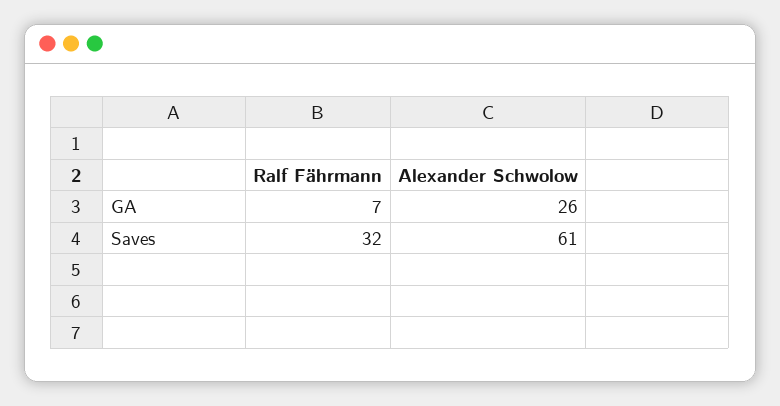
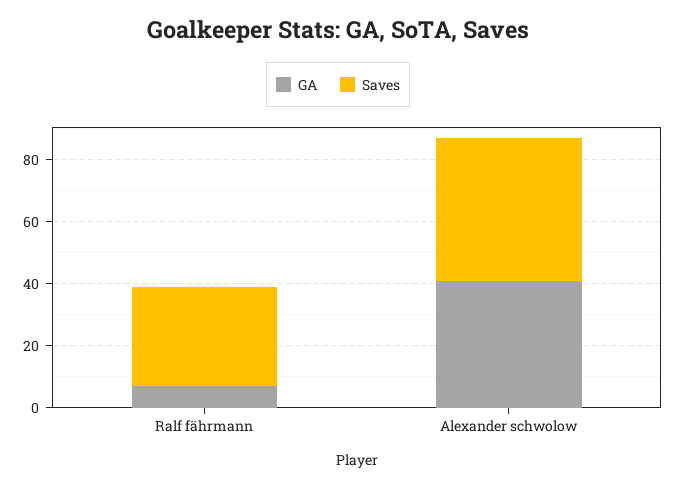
GA, Alexander Schwolow: 26 -> 40
Saves, Alexander Schwolow: 61 -> 45

